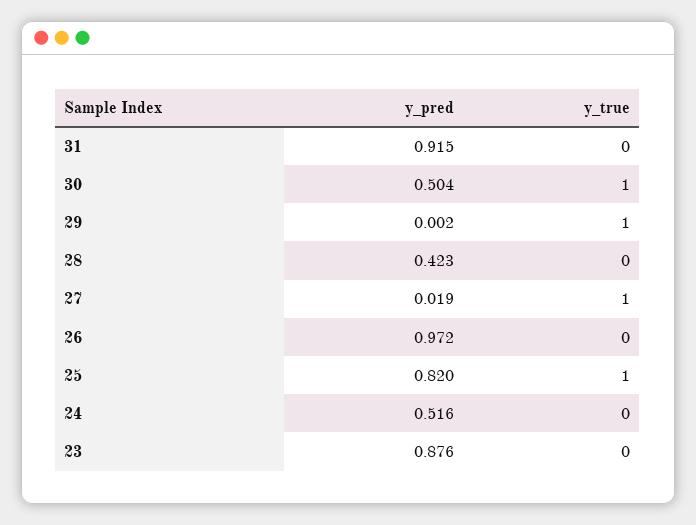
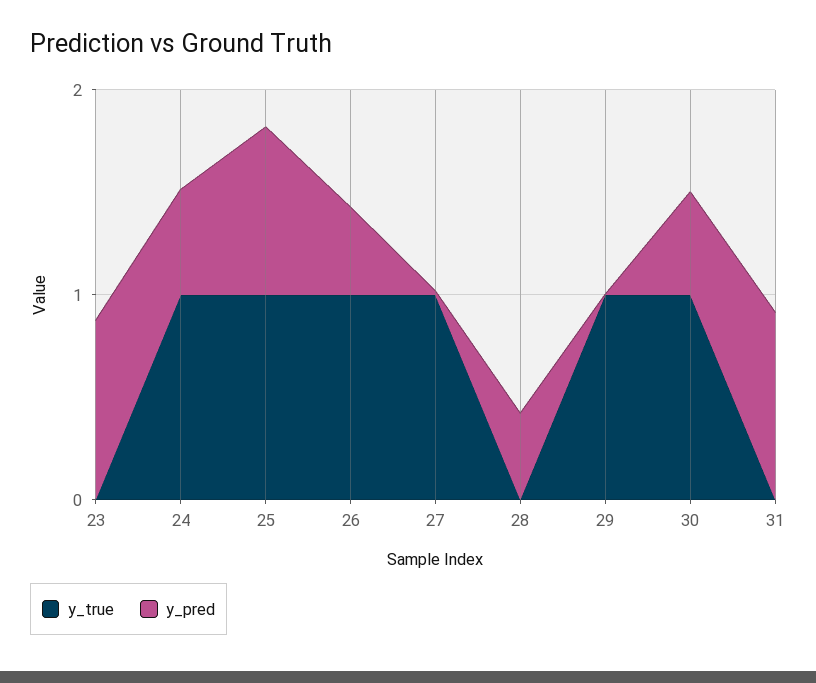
y_pred, 26: 0.972 -> 0.4
y_true, 26: 0 -> 1
y_true, 24: 0 -> 1

